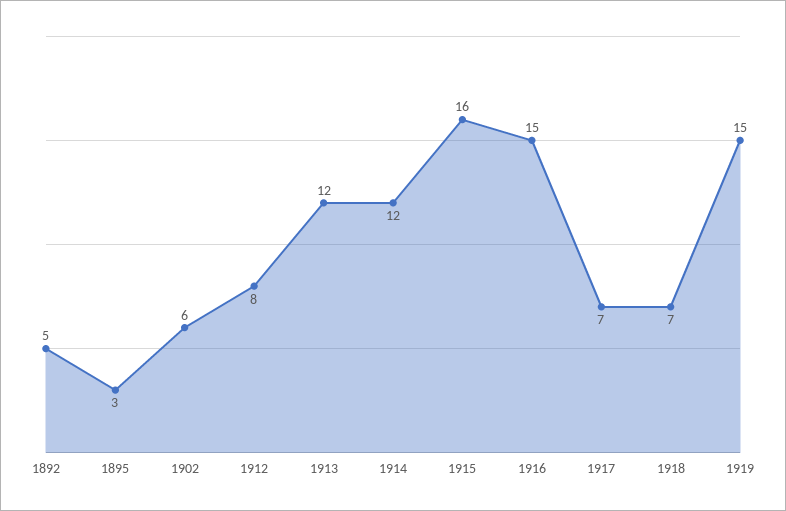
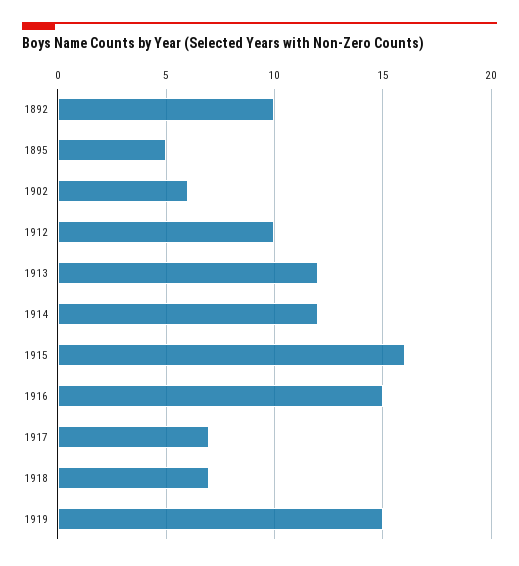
1892: 5 -> 10
1895: 3 -> 5
1912: 8 -> 10

